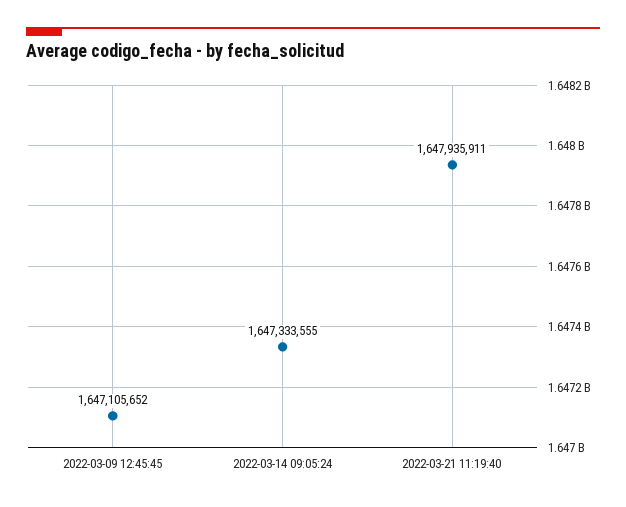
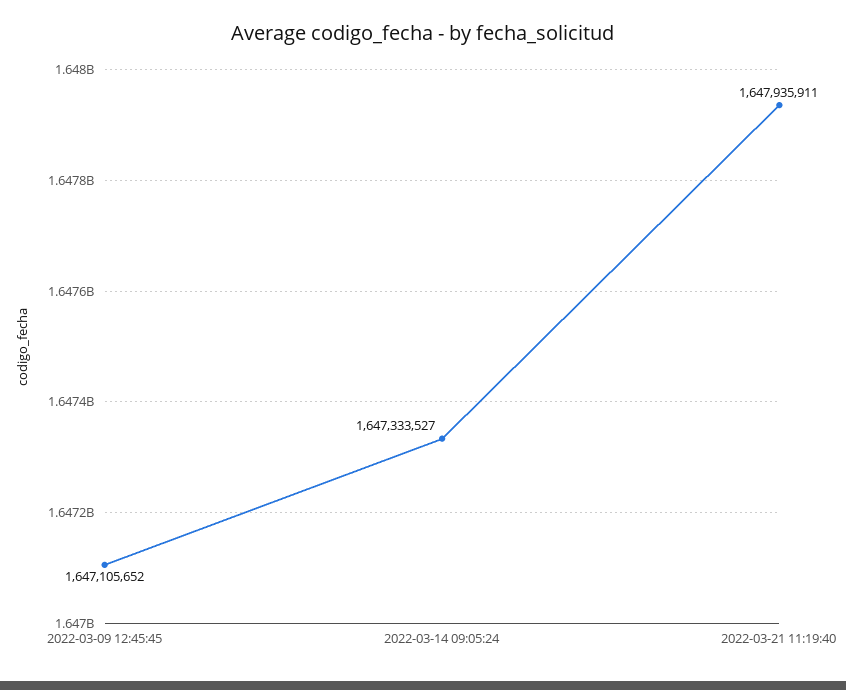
2022-03-14 09:05:24: 1647333555 -> 1647333527

